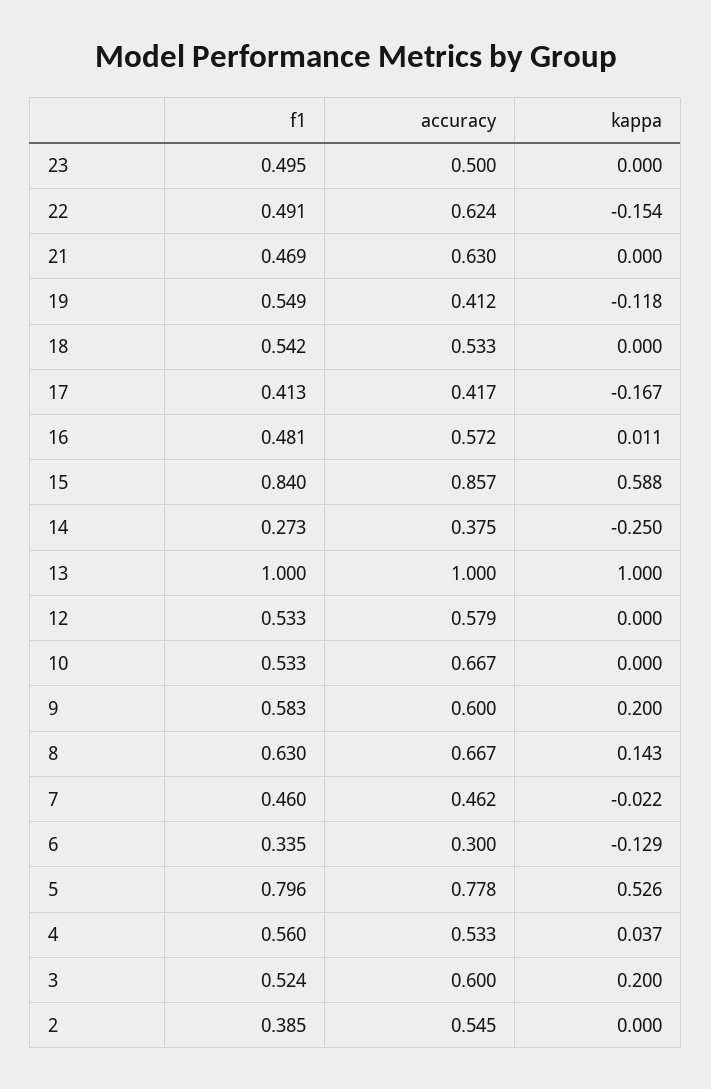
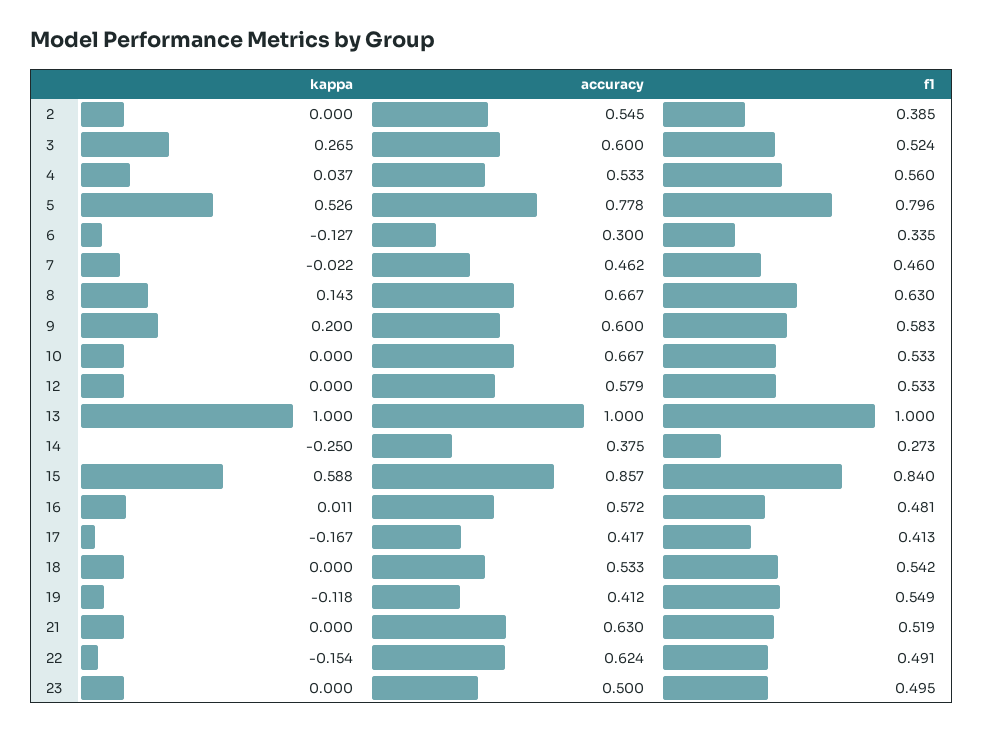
f1, 21: 0.469 -> 0.519
kappa, 6: -0.129 -> -0.127
kappa, 3: 0.2 -> 0.265

